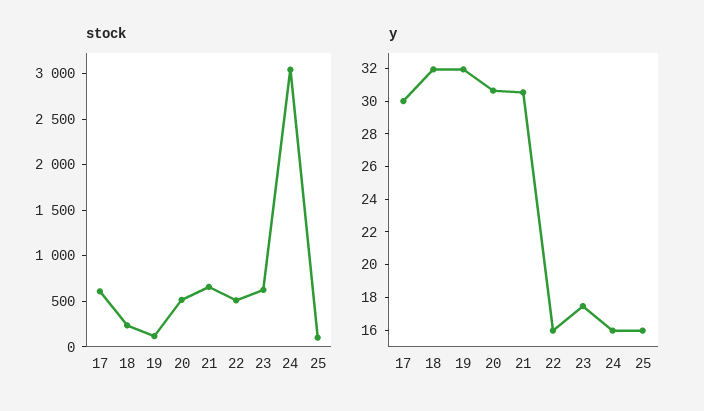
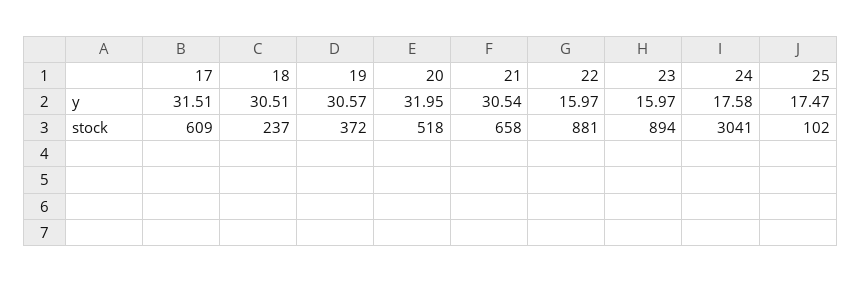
stock, 19: 100 -> 372
stock, 22: 500 -> 881
stock, 23: 600 -> 894
y, 17: 30 -> 31.51
y, 18: 32 -> 30.51
y, 19: 32 -> 30.57
y, 20: 30.5 -> 31.95
y, 23: 17.5 -> 15.97
y, 24: 16 -> 17.58
y, 25: 16 -> 17.47

